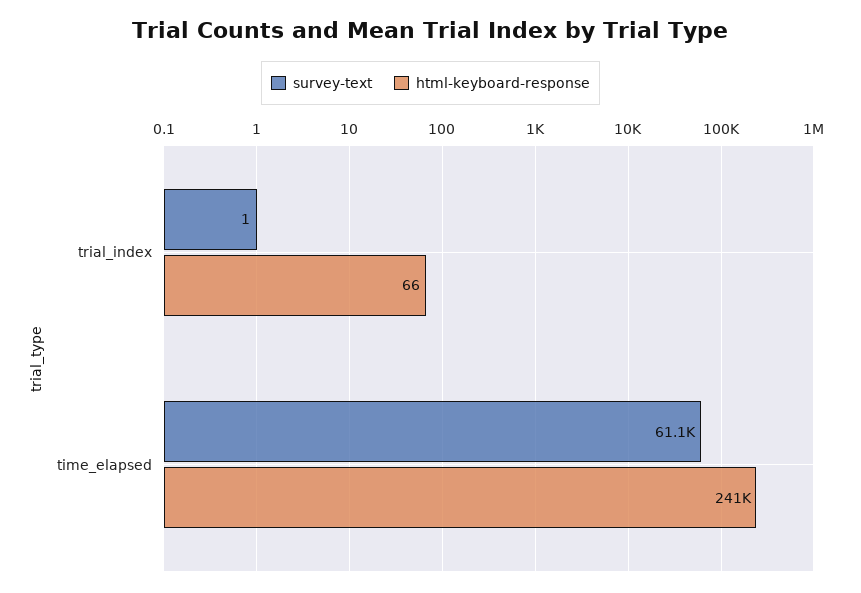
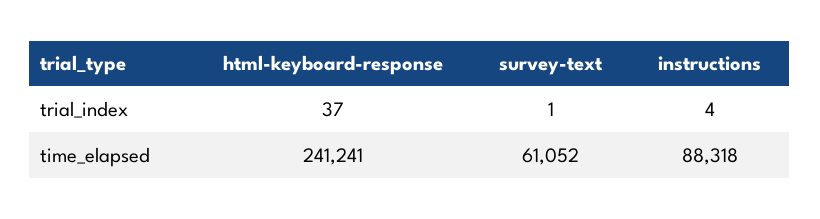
html-keyboard-response, trial_index: 66 -> 37
instructions, trial_index: none -> 4
instructions, time_elapsed: none -> 88318

